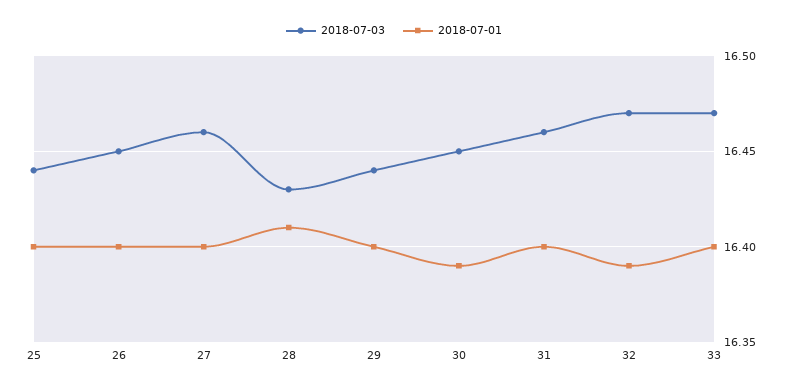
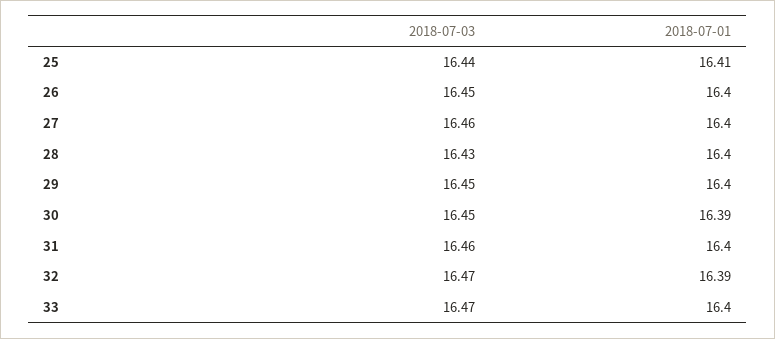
2018-07-01, 25: 16.4 -> 16.41
2018-07-01, 28: 16.41 -> 16.4
2018-07-03, 29: 16.44 -> 16.45

